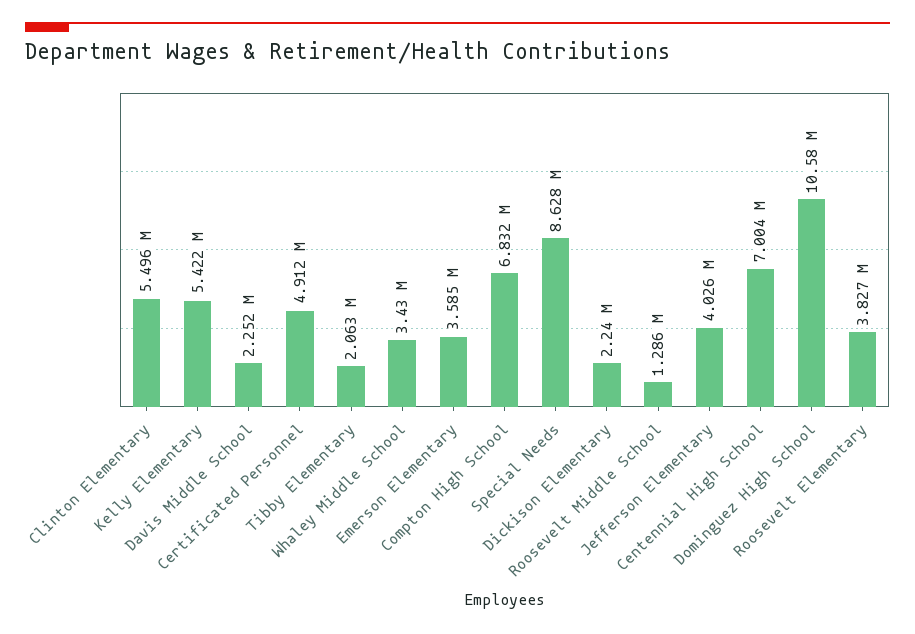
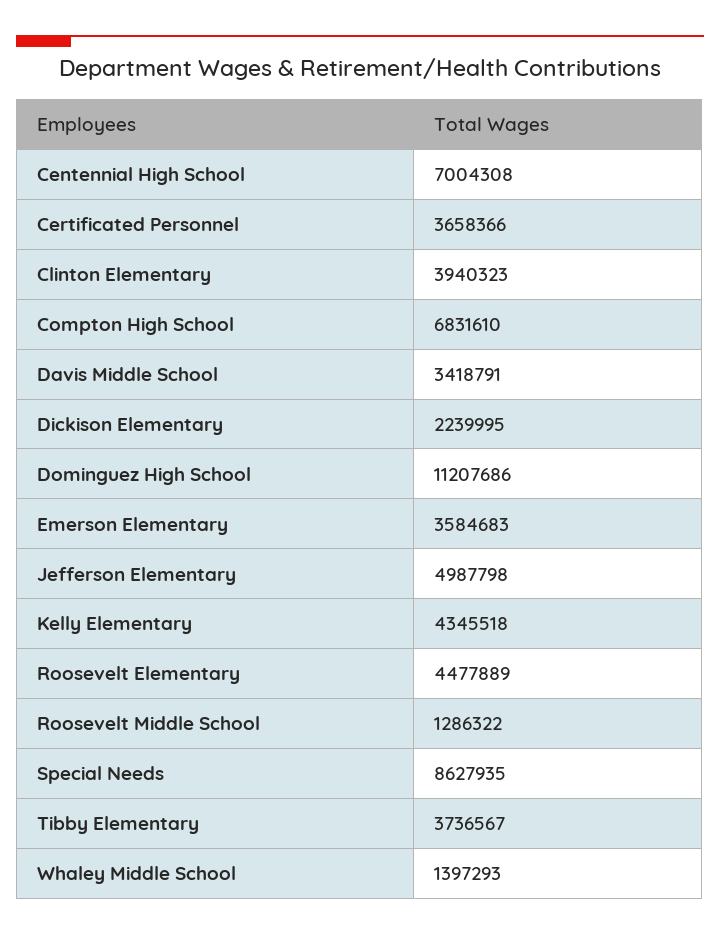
Clinton Elementary: 5496000 -> 3940323
Kelly Elementary: 5422000 -> 4345518
Davis Middle School: 2252000 -> 3418791
Certificated Personnel: 4912000 -> 3658366
Tibby Elementary: 2063000 -> 3736567
Whaley Middle School: 3430000 -> 1397293
Jefferson Elementary: 4026000 -> 4987798
Dominguez High School: 10580000 -> 11207686
Roosevelt Elementary: 3827000 -> 4477889

